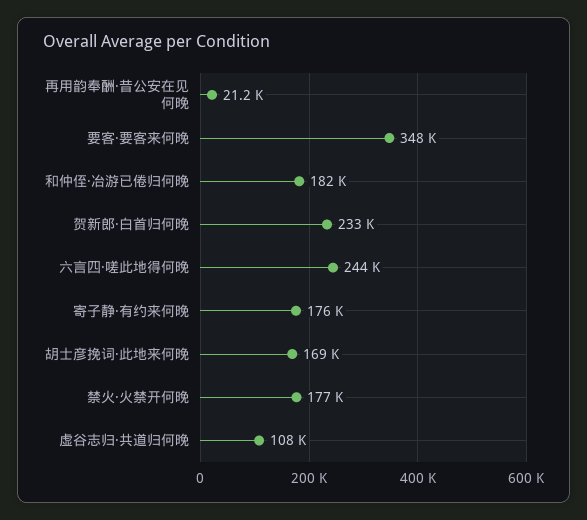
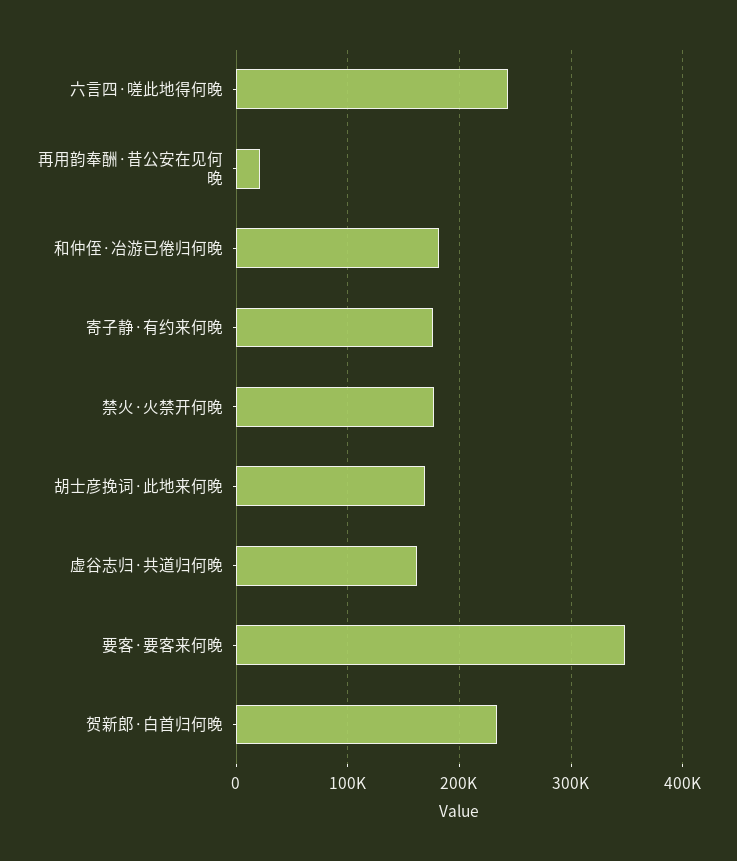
虚谷志归·共道归何晚: 108000 -> 160000

